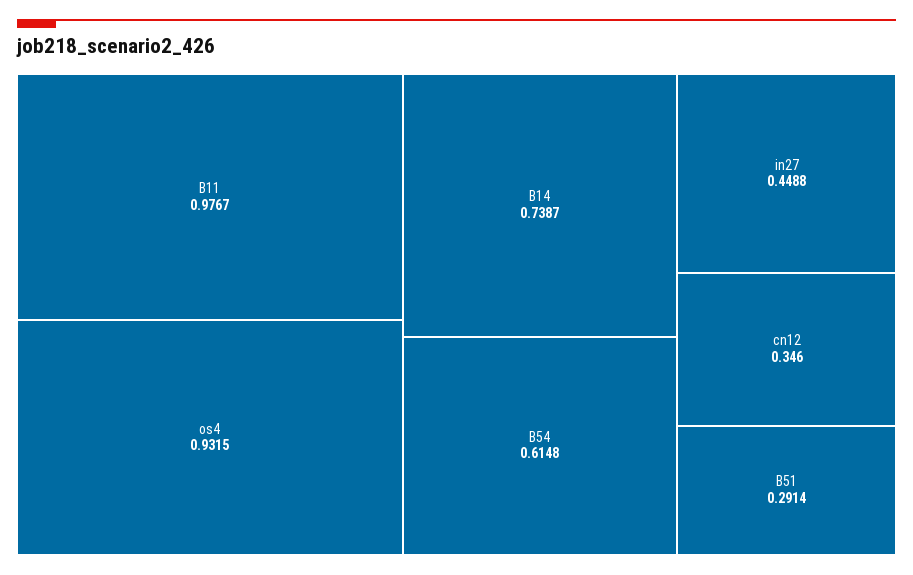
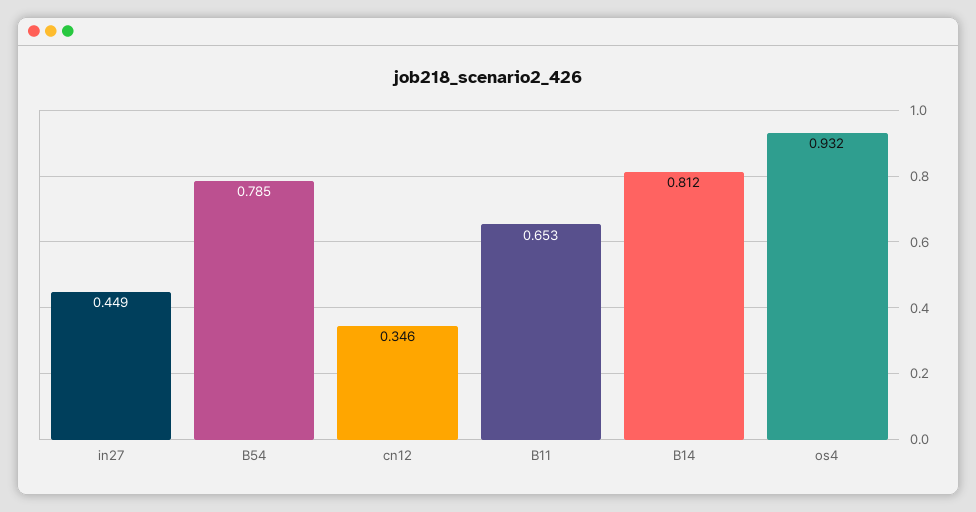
B11: 0.9767 -> 0.653
B14: 0.7387 -> 0.812
B54: 0.6148 -> 0.785
B51: 0.2914 -> none

